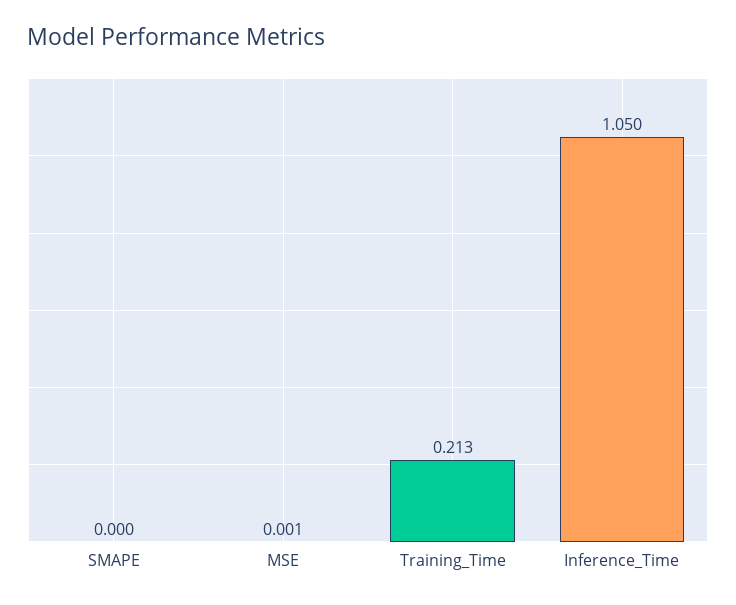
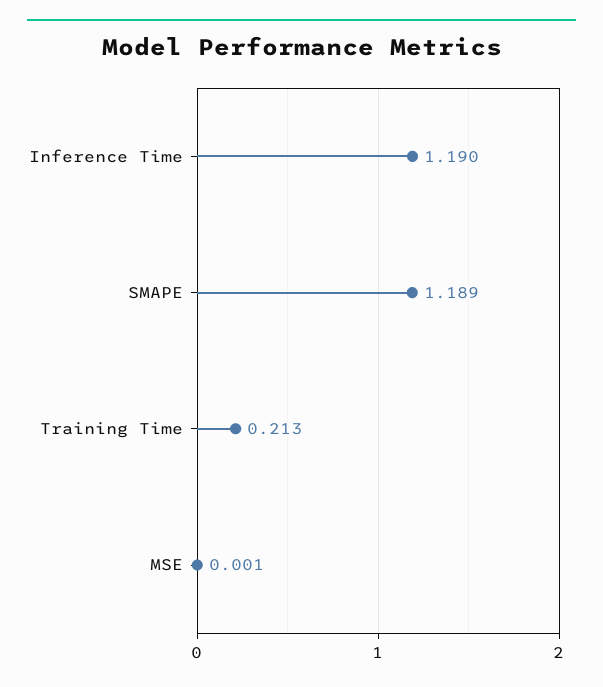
SMAPE: 0 -> 1.189
Inference_Time: 1.05 -> 1.19

